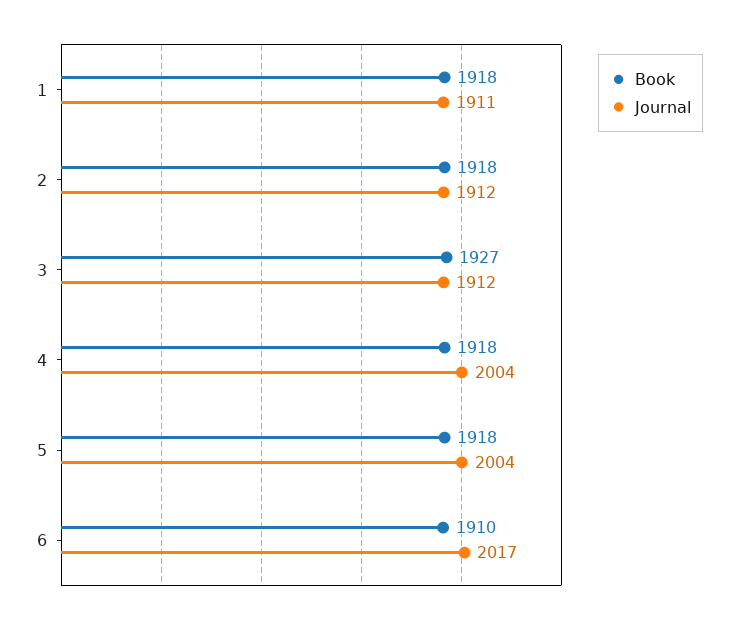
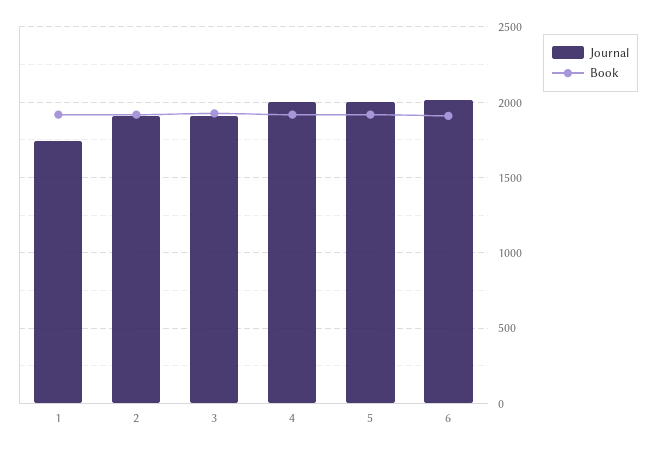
Journal, 1: 1911 -> 1750

